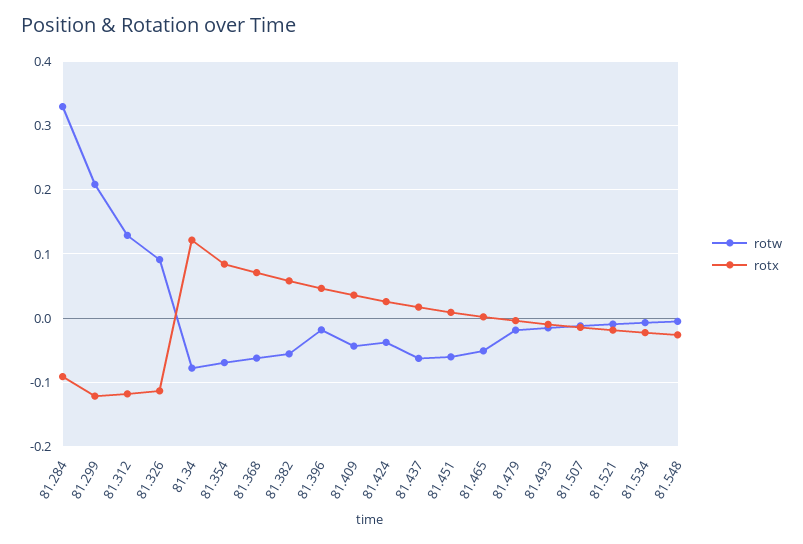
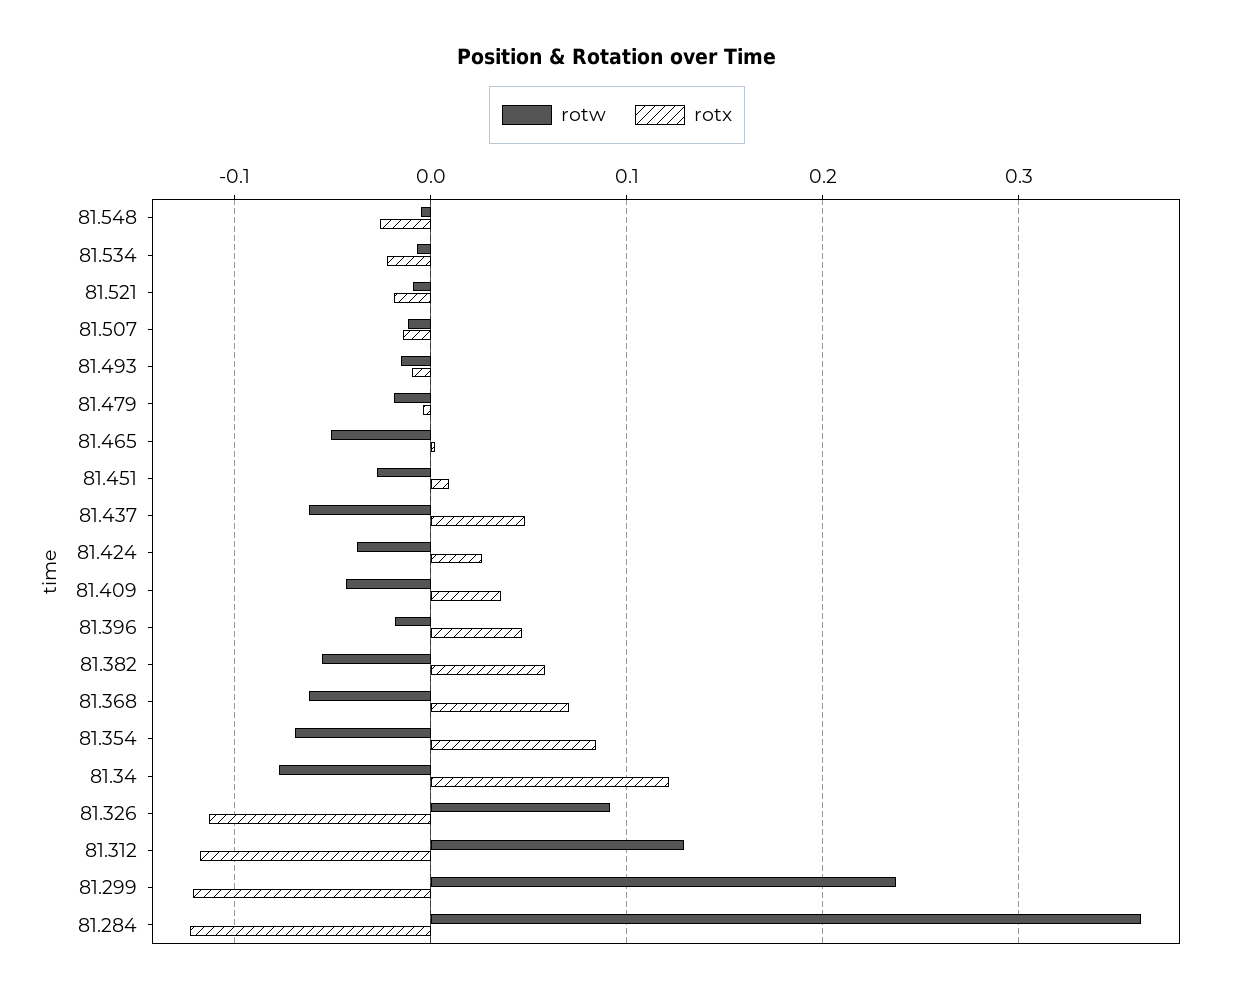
rotw, 81.284: 0.33 -> 0.36
rotx, 81.284: -0.09 -> -0.12
rotw, 81.299: 0.21 -> 0.24
rotx, 81.437: 0.02 -> 0.05
rotw, 81.451: -0.06 -> -0.03

